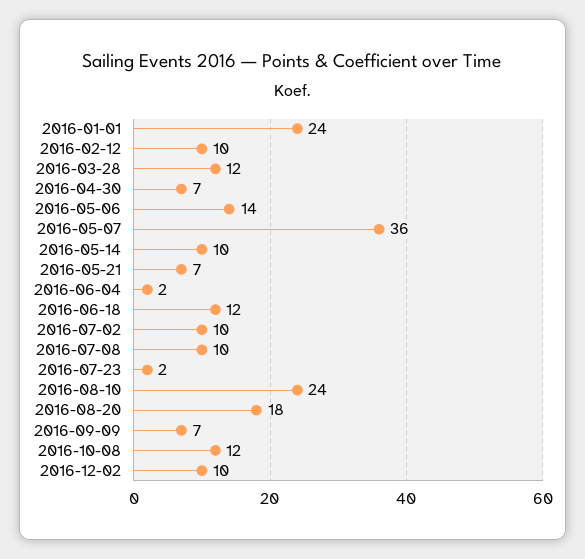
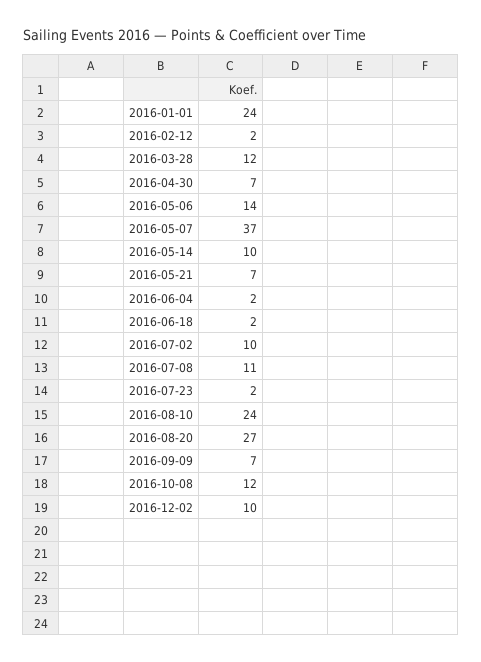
2016-02-12: 10 -> 2
2016-05-07: 36 -> 37
2016-06-18: 12 -> 2
2016-07-08: 10 -> 11
2016-08-20: 18 -> 27

